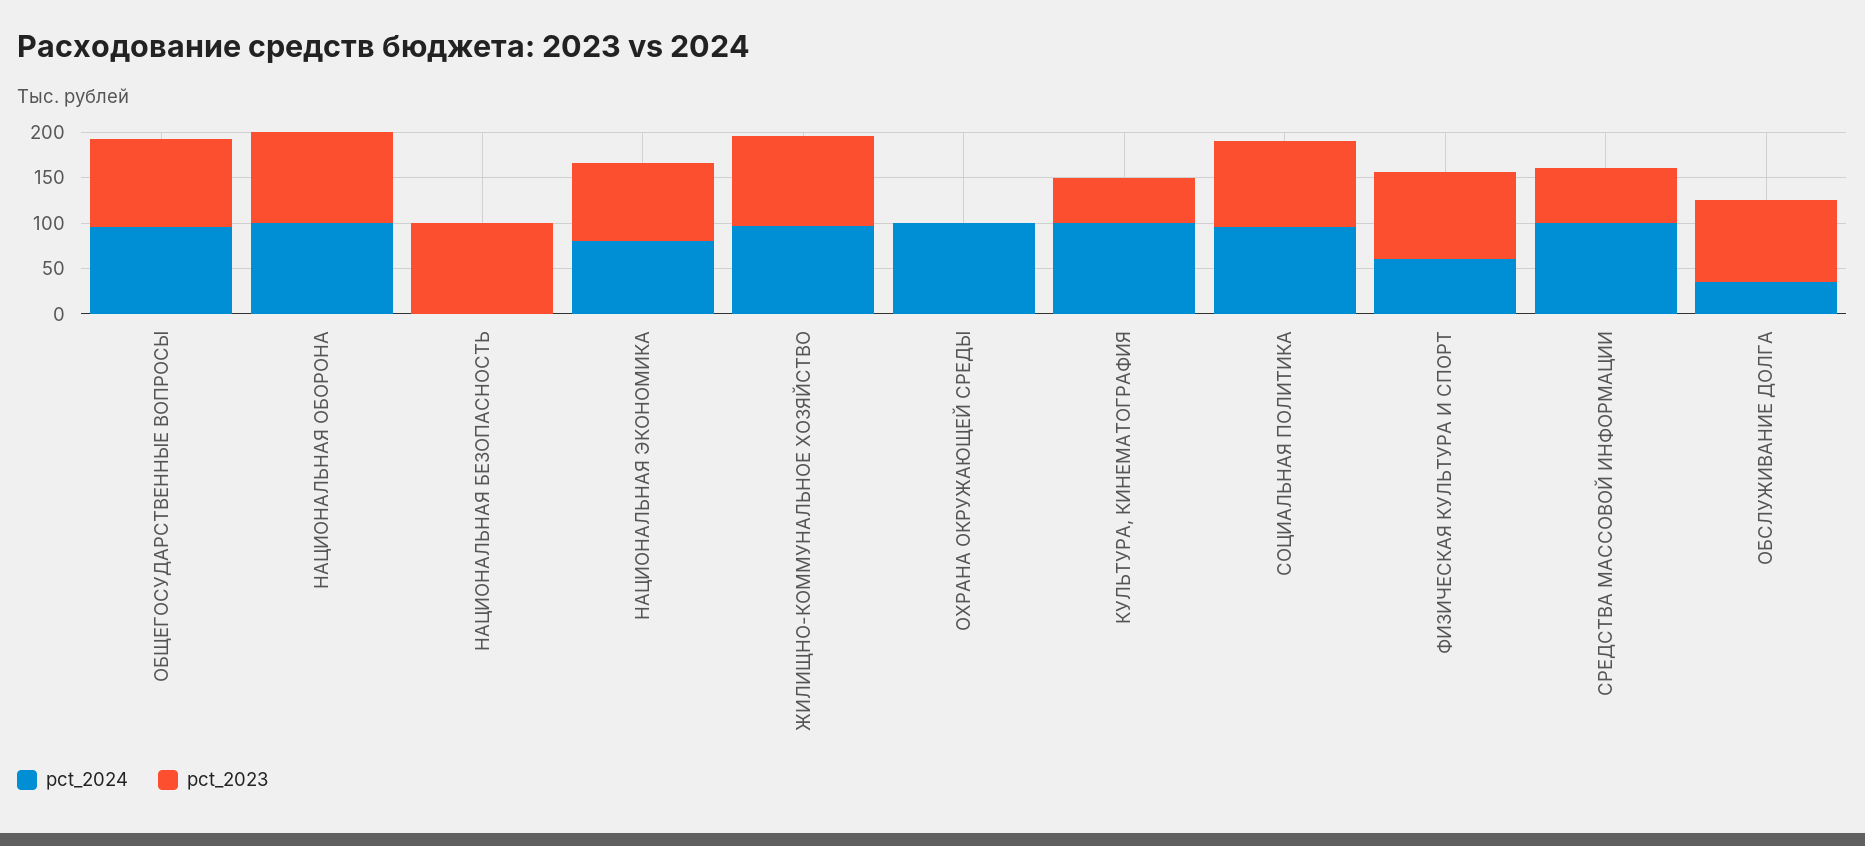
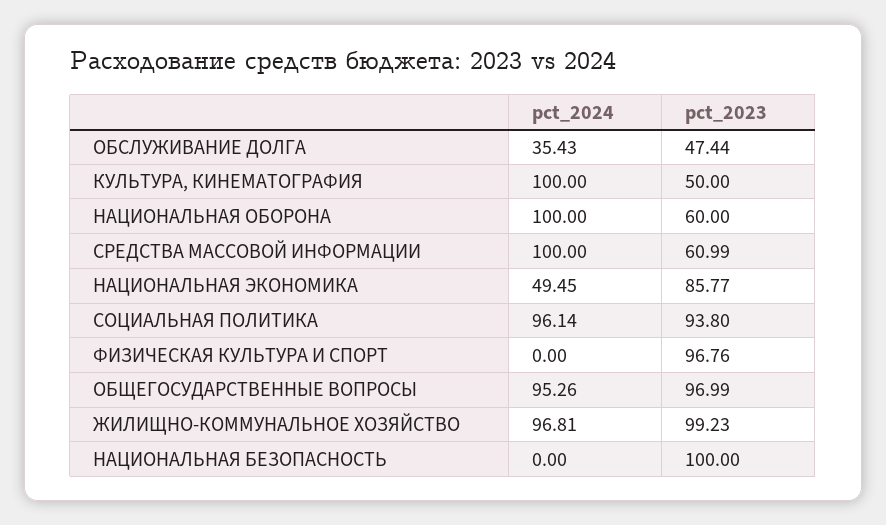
pct_2023, НАЦИОНАЛЬНАЯ ОБОРОНА: 100 -> 60
pct_2024, НАЦИОНАЛЬНАЯ ЭКОНОМИКА: 80 -> 49.45
pct_2024, ОХРАНА ОКРУЖАЮЩЕЙ СРЕДЫ: 100 -> none
pct_2023, ОХРАНА ОКРУЖАЮЩЕЙ СРЕДЫ: 0 -> none
pct_2024, ФИЗИЧЕСКАЯ КУЛЬТУРА И СПОРТ: 60 -> 0
pct_2023, ОБСЛУЖИВАНИЕ ДОЛГА: 90 -> 47.44

